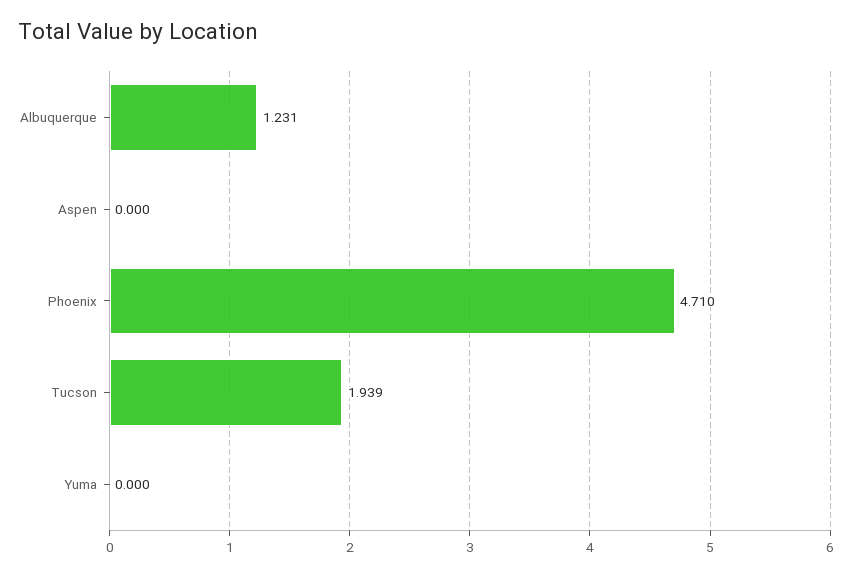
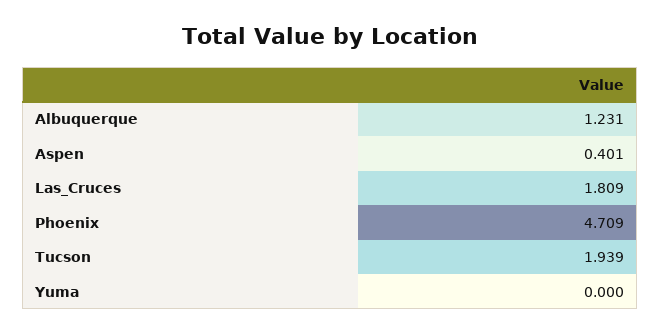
Aspen: 0 -> 0.401
Phoenix: 4.71 -> 4.709
Las_Cruces: none -> 1.809

